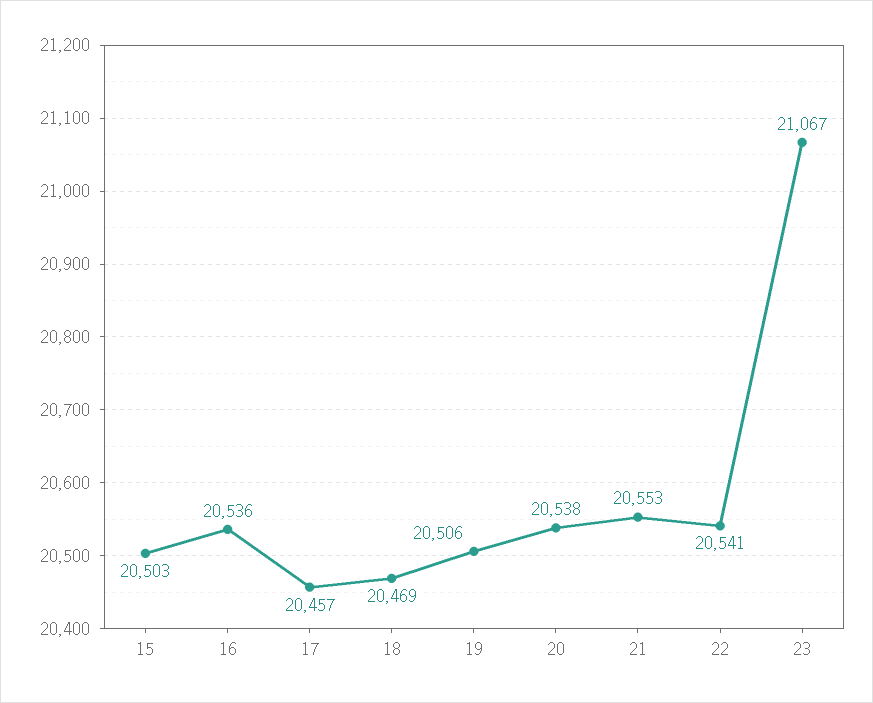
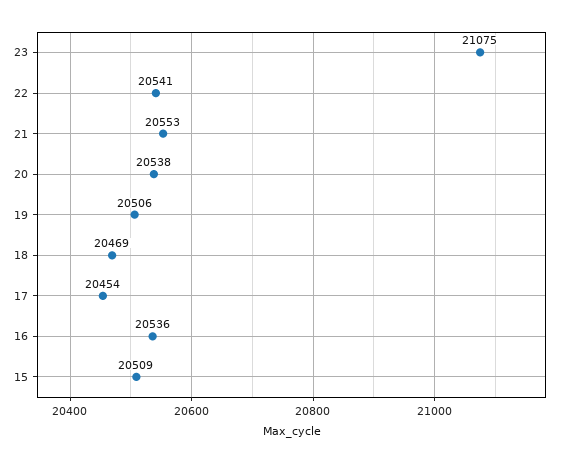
15: 20503 -> 20509
17: 20457 -> 20454
23: 21067 -> 21075

